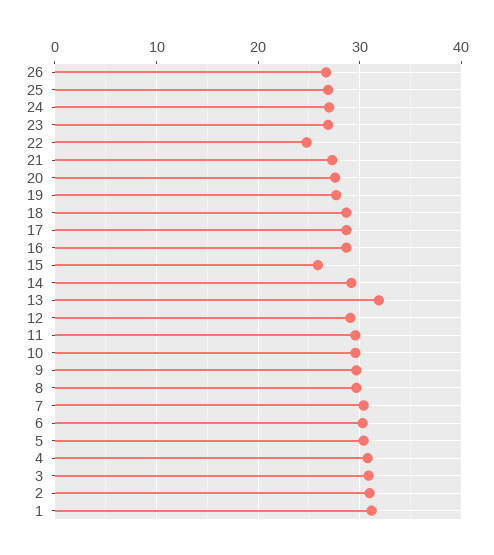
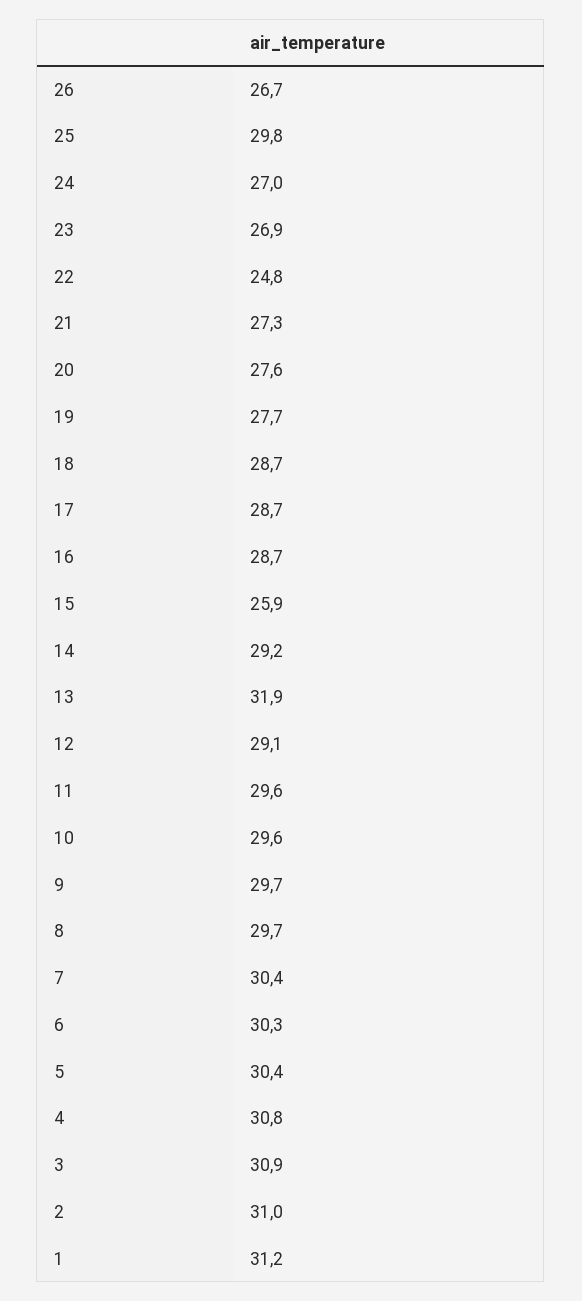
25: 27 -> 29.8

